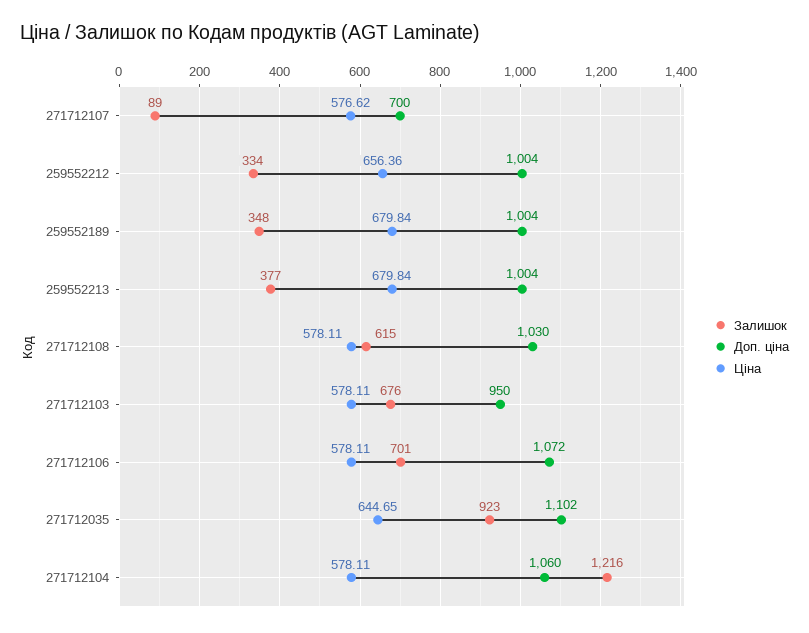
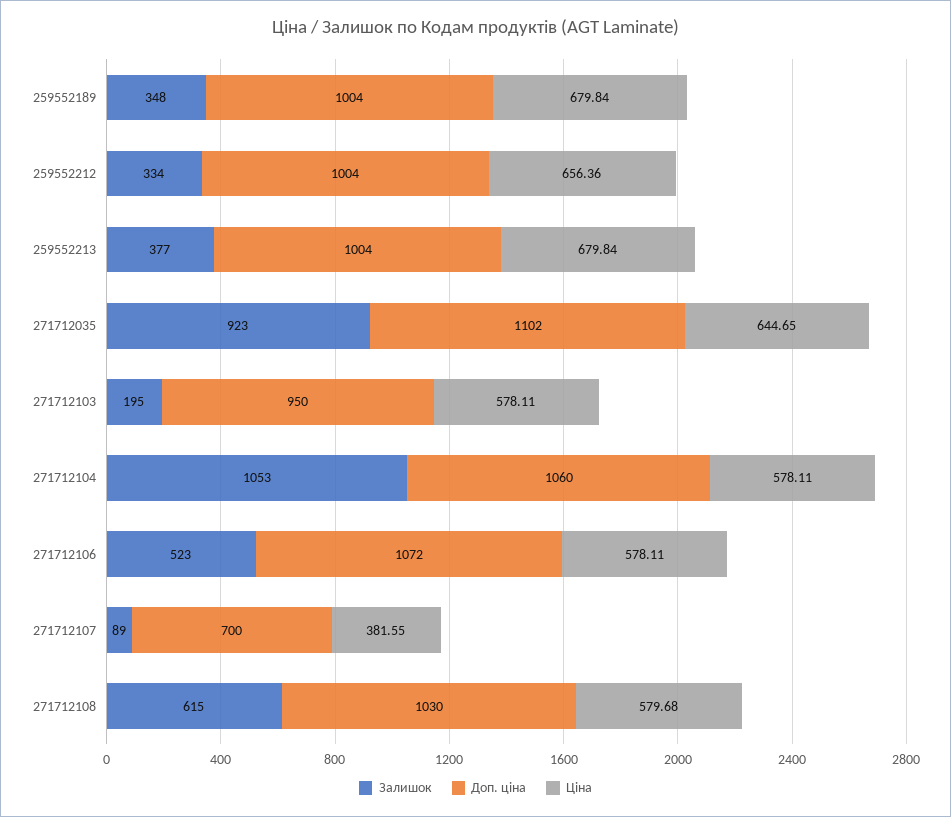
Ціна, 271712107: 576.62 -> 381.55
Ціна, 271712108: 578.11 -> 579.68
Залишок, 271712103: 676 -> 195
Залишок, 271712106: 701 -> 523
Залишок, 271712104: 1216 -> 1053

